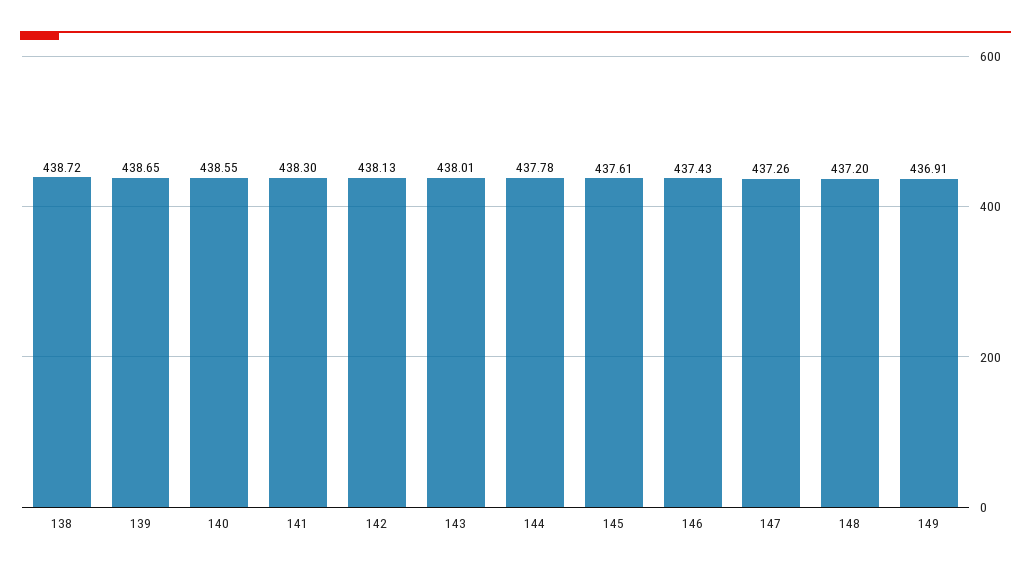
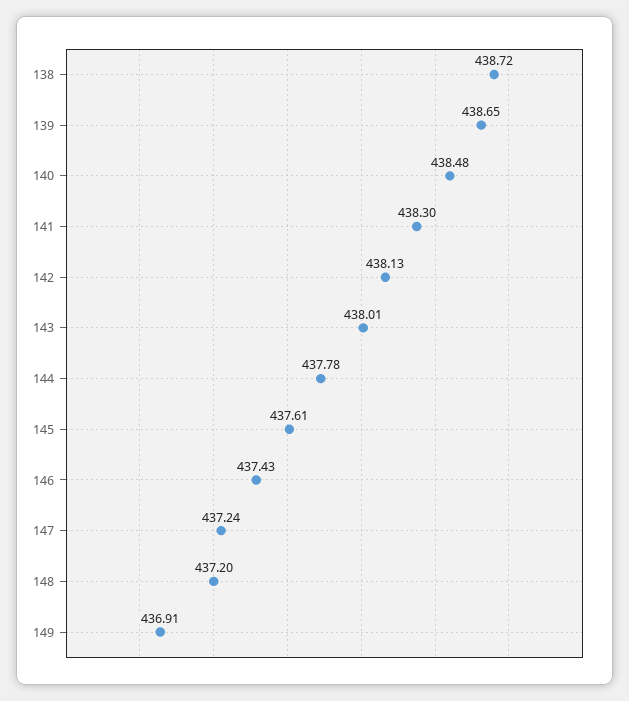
140: 438.55 -> 438.48
147: 437.26 -> 437.24

